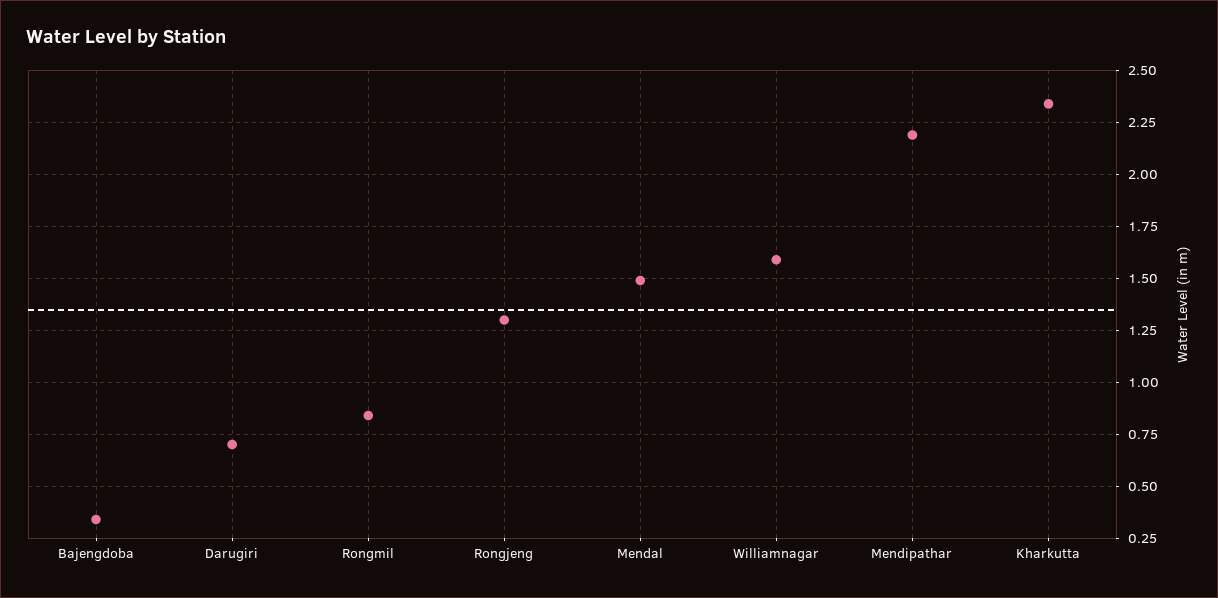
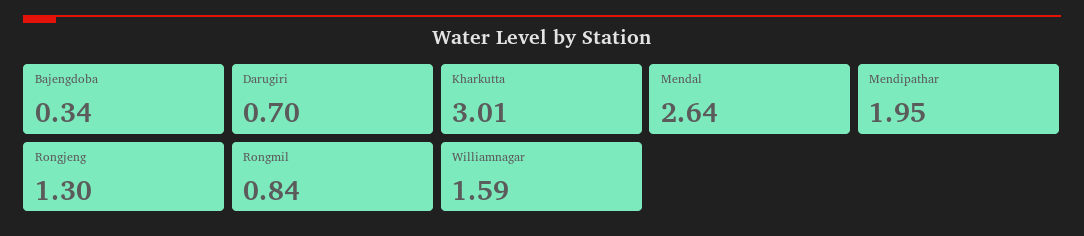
Mendal: 1.5 -> 2.64
Mendipathar: 2.2 -> 1.95
Kharkutta: 2.35 -> 3.01

